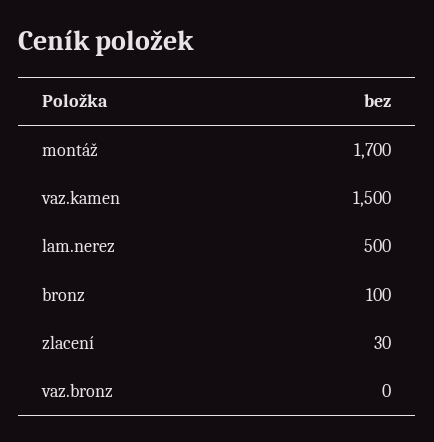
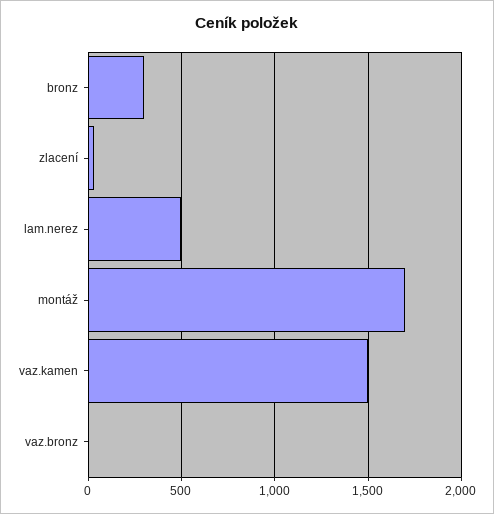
bronz: 100 -> 300

